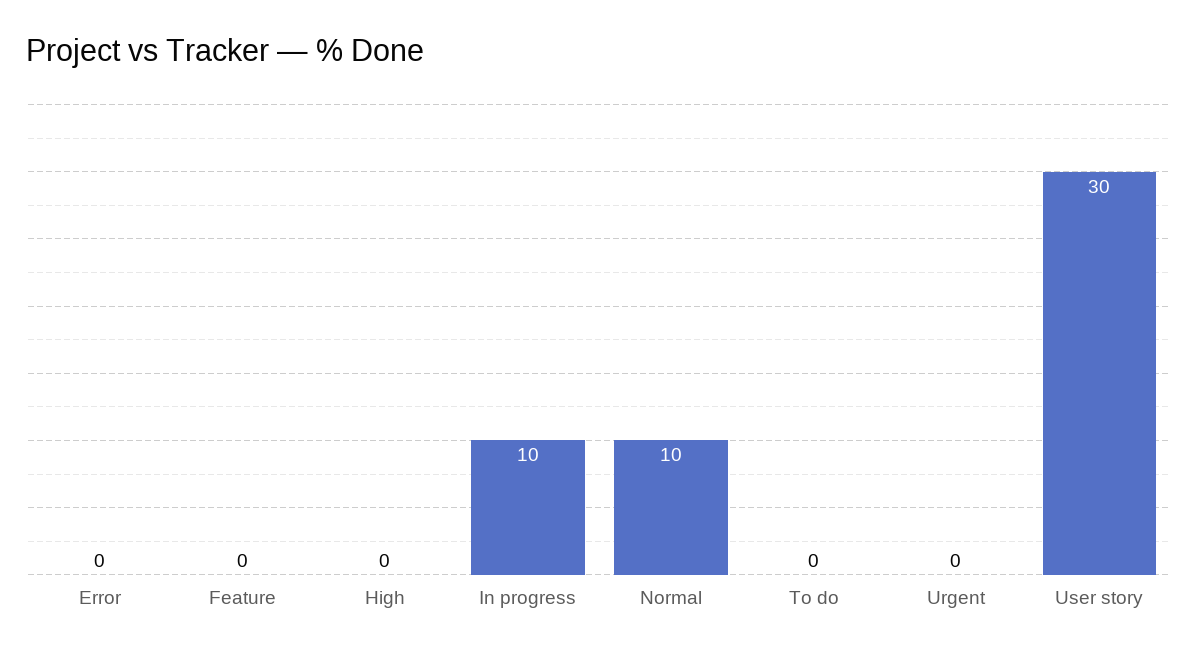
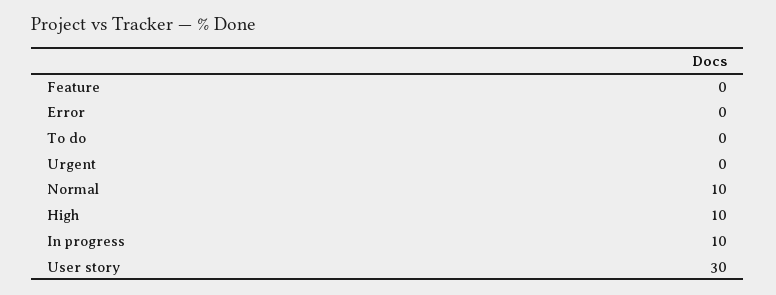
High: 0 -> 10

